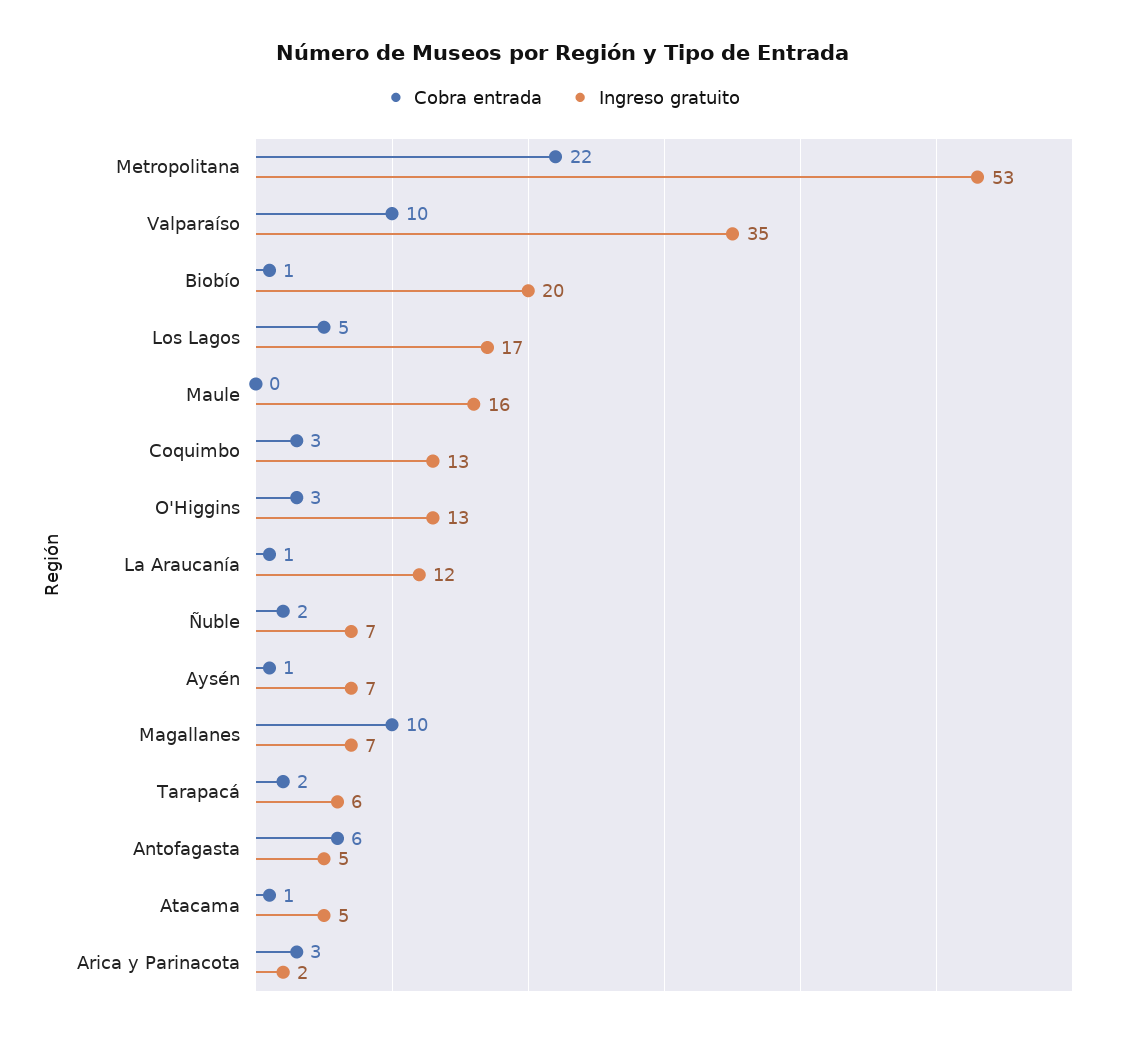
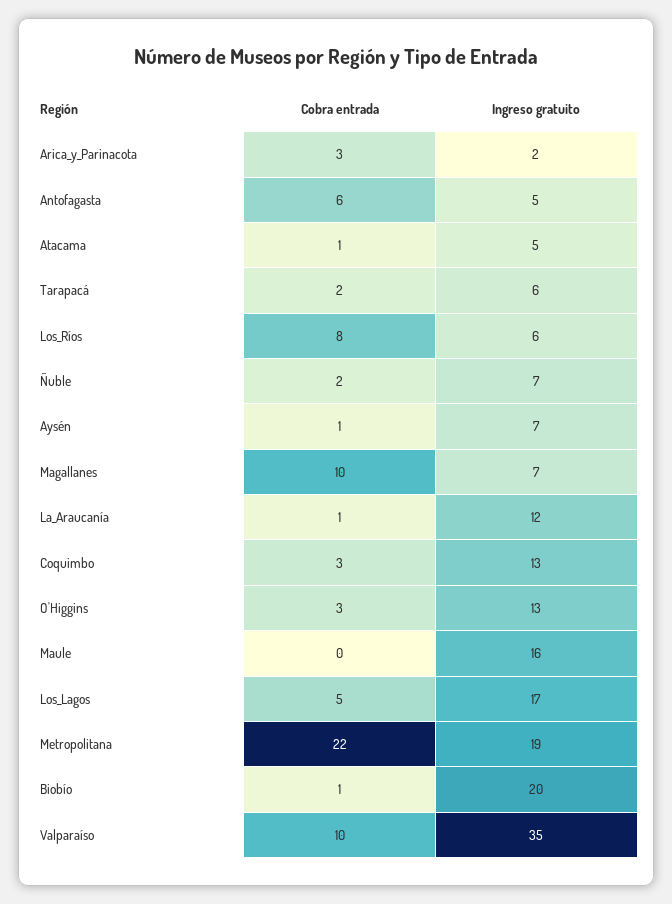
Ingreso gratuito, Metropolitana: 53 -> 19
Cobra entrada, Los_Ríos: none -> 8
Ingreso gratuito, Los_Ríos: none -> 6

